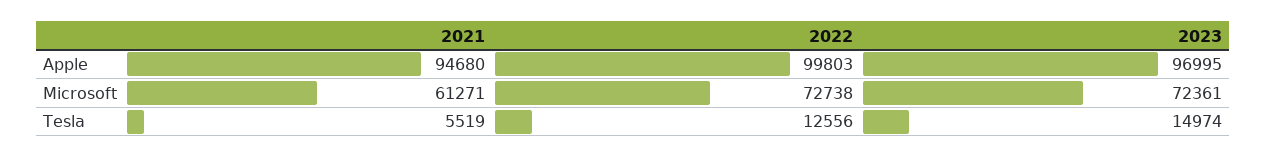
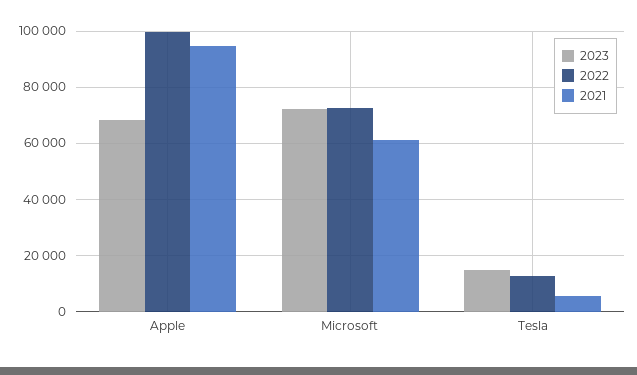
2023, Apple: 96995 -> 67500

